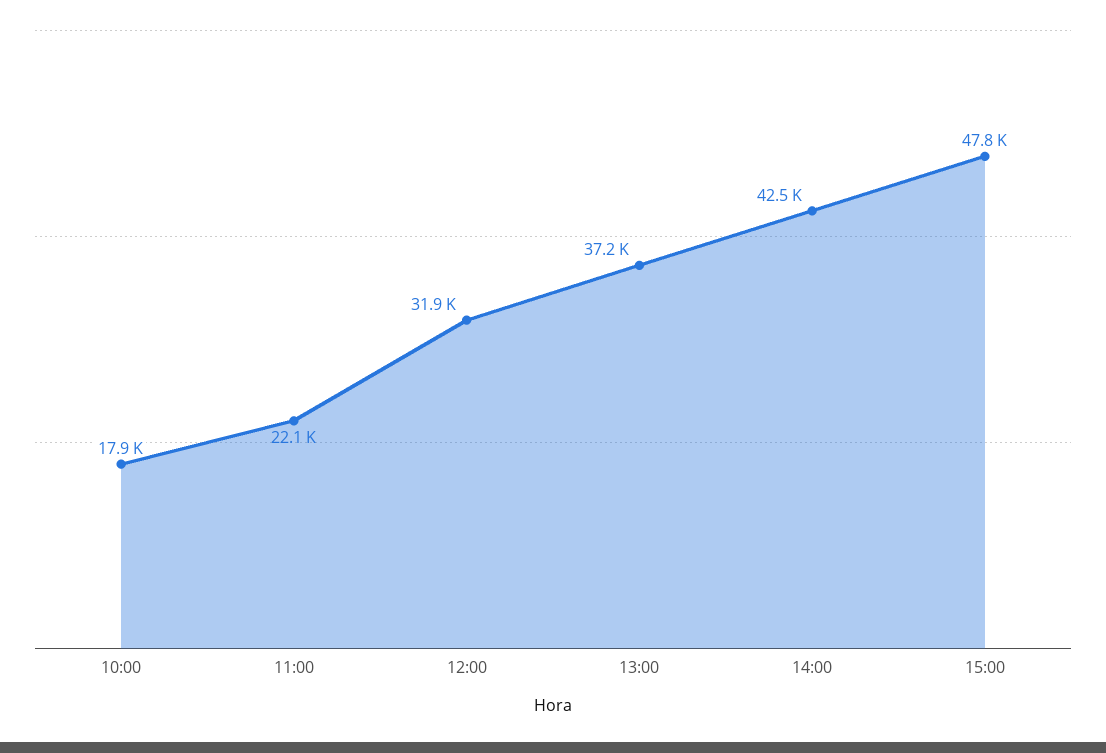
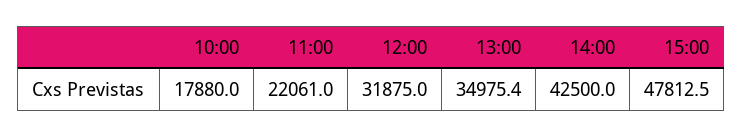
13:00: 37200 -> 34975.4

